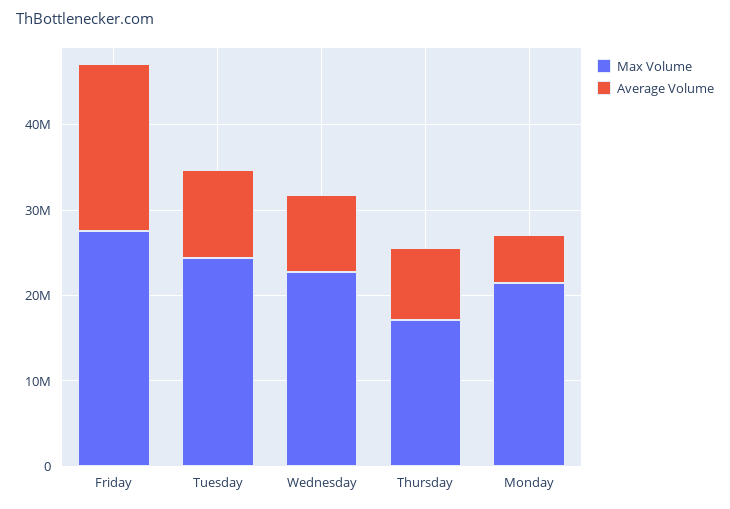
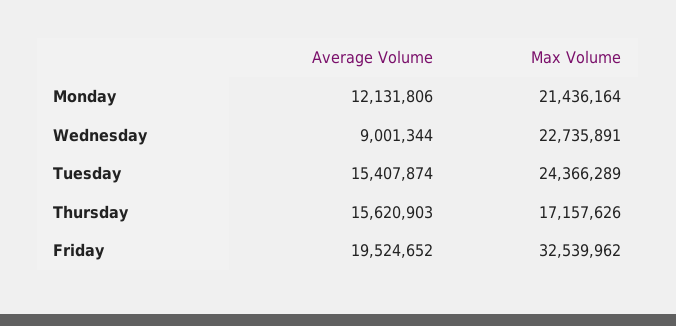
Max Volume, Friday: 28000000 -> 32539962
Average Volume, Tuesday: 10000000 -> 15407874
Average Volume, Thursday: 8000000 -> 15620903
Average Volume, Monday: 6000000 -> 12131806

